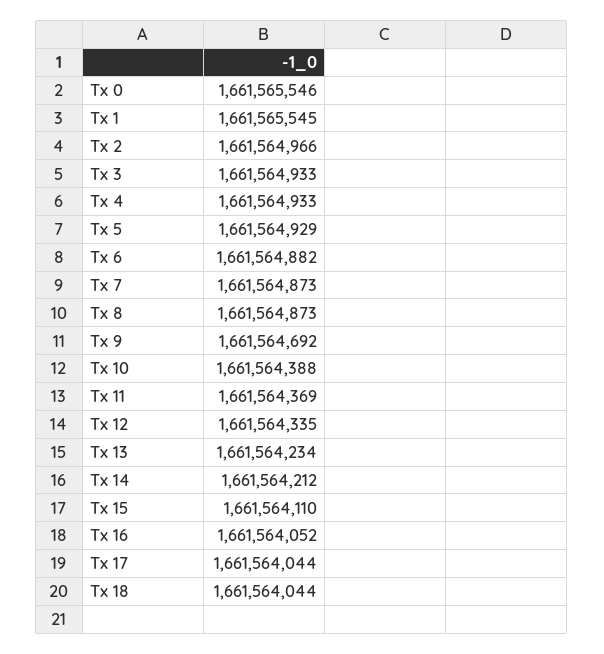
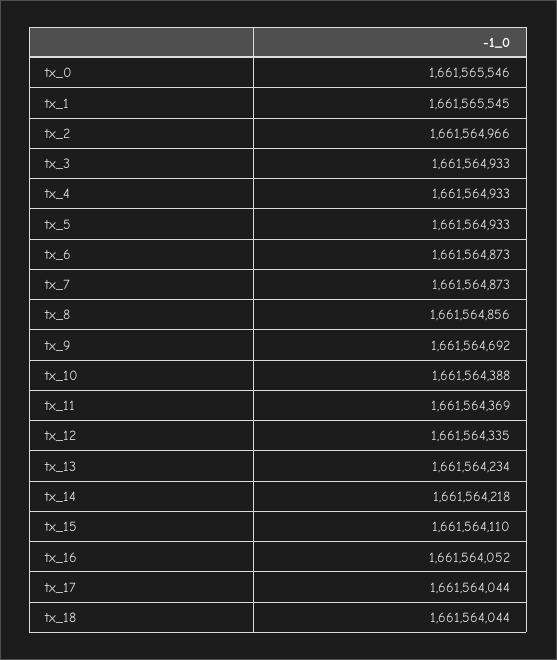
Tx 5: 1661564929 -> 1661564933
Tx 6: 1661564882 -> 1661564873
Tx 8: 1661564873 -> 1661564856
Tx 14: 1661564212 -> 1661564218

